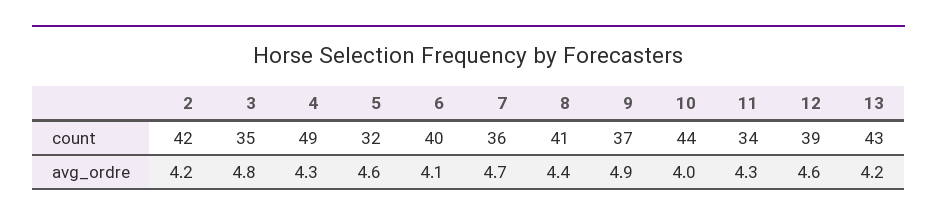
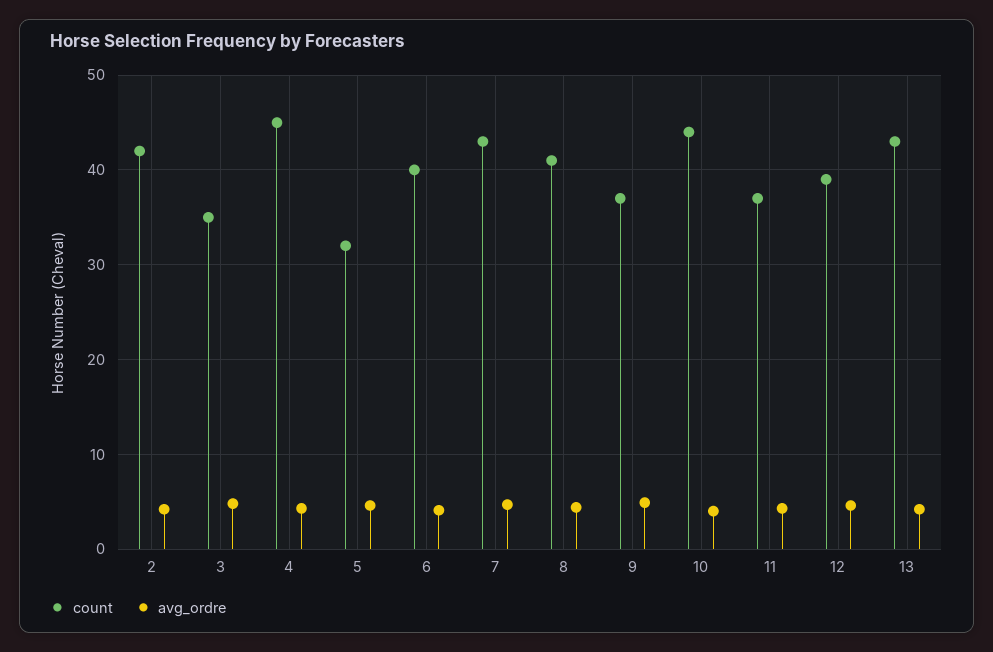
count, 4: 49 -> 45
count, 7: 36 -> 43
count, 11: 34 -> 37

